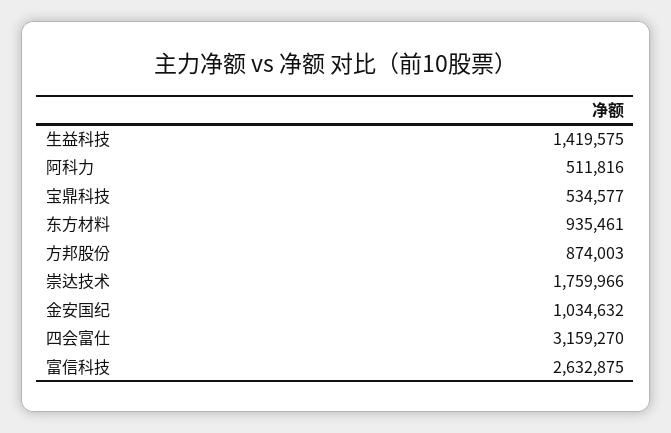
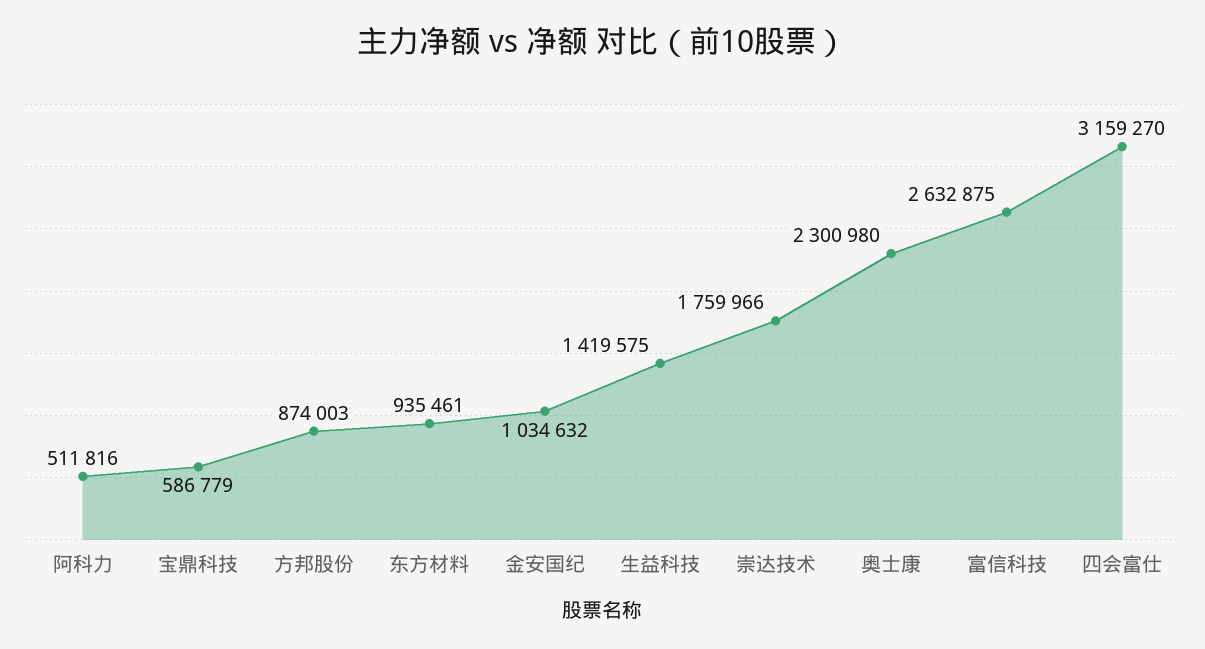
宝鼎科技: 534577 -> 586779
奥士康: none -> 2300980

